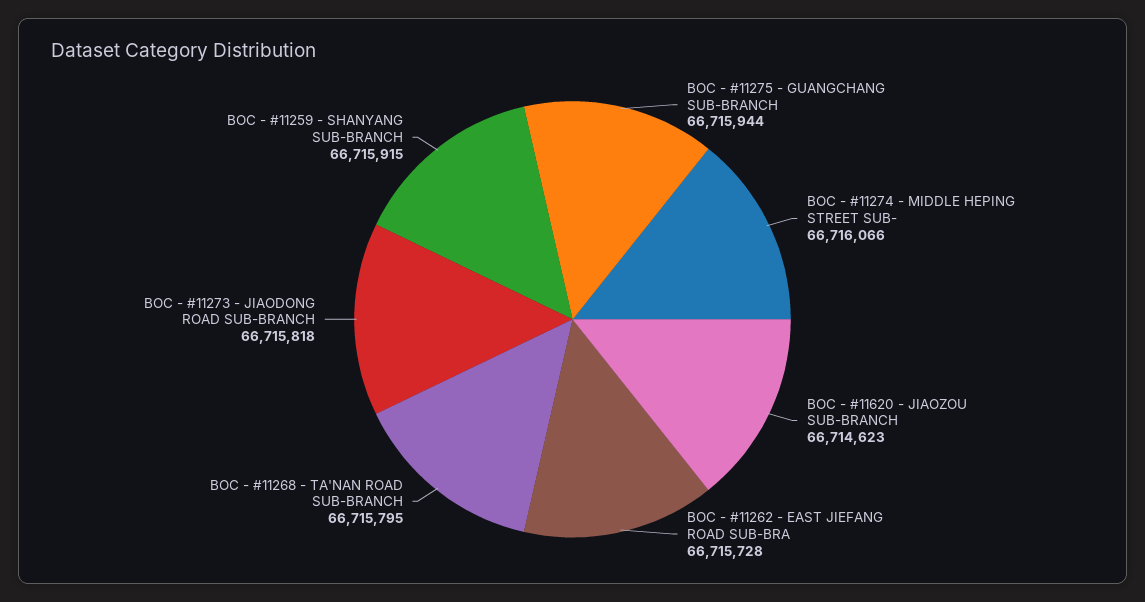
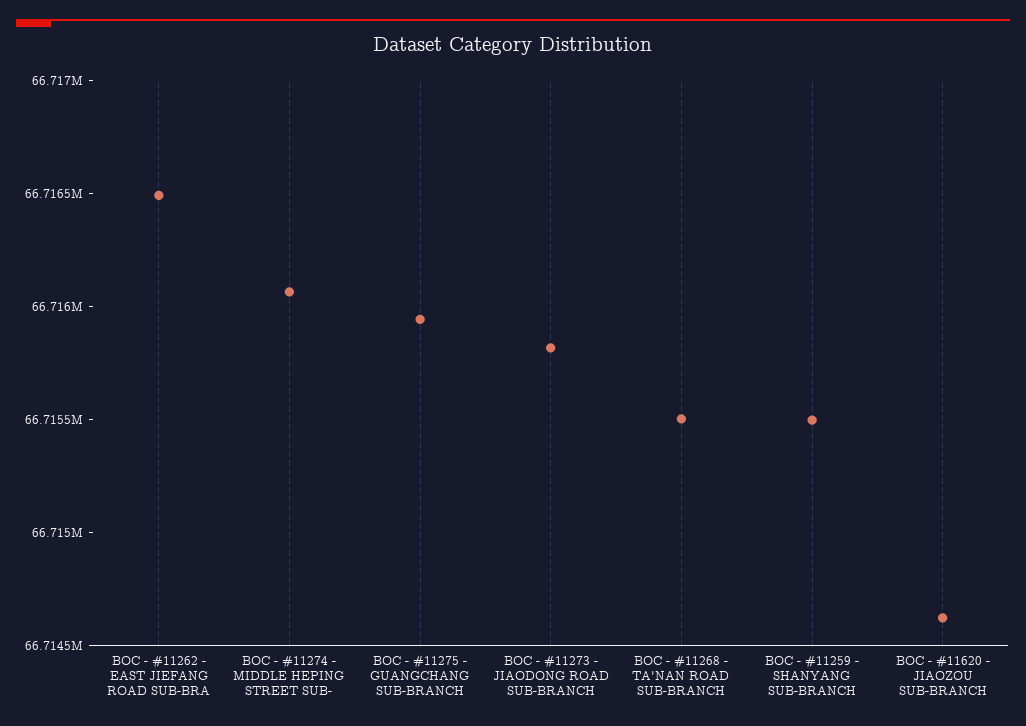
BOC - #11262 - EAST JIEFANG ROAD SUB-BRA: 66715728 -> 66716500
BOC - #11268 - TA'NAN ROAD SUB-BRANCH: 66715795 -> 66715500
BOC - #11259 - SHANYANG SUB-BRANCH: 66715915 -> 66715500

